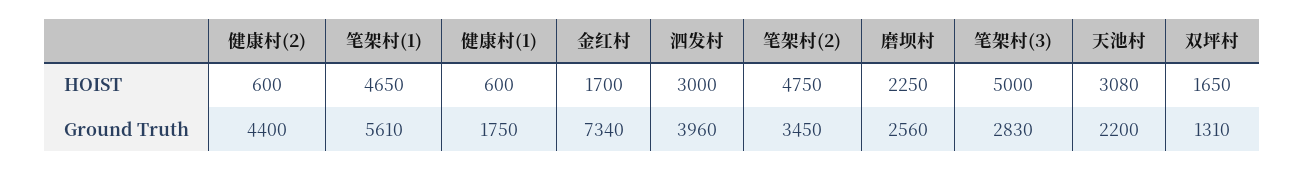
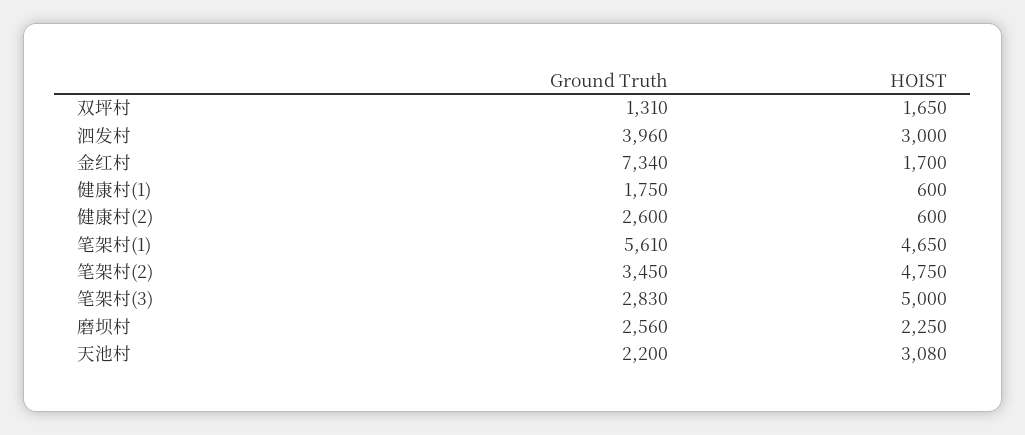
健康村(2), Ground Truth: 4400 -> 2600

